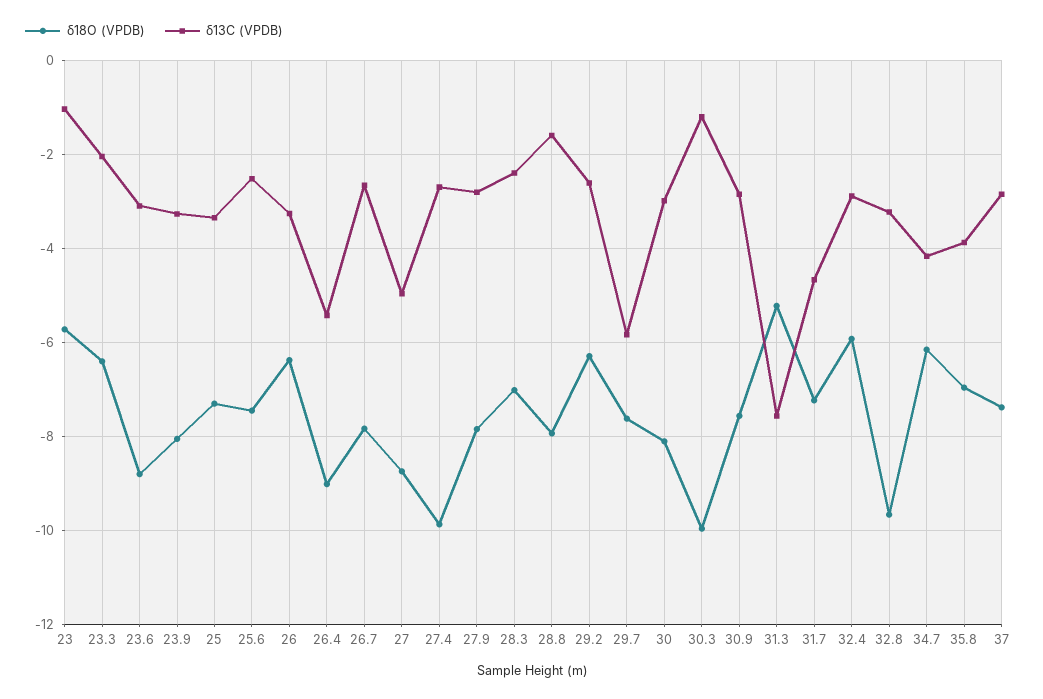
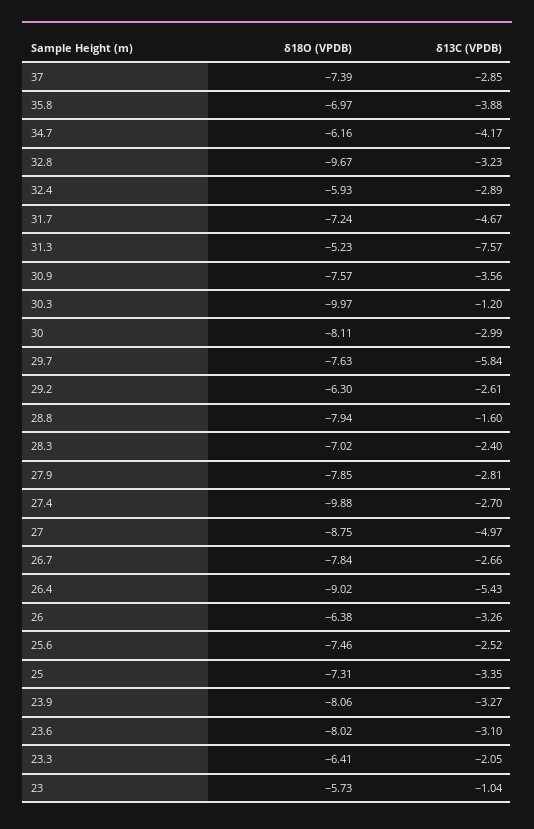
δ18O (VPDB), 23.6: -8.8 -> -8.02
δ13C (VPDB), 30.9: -2.8 -> -3.56

